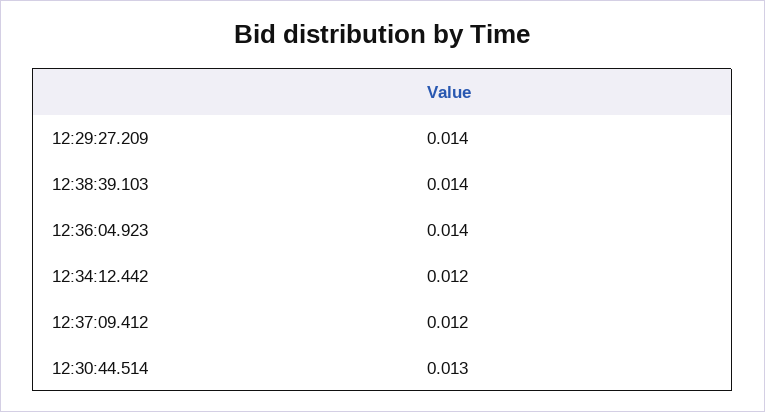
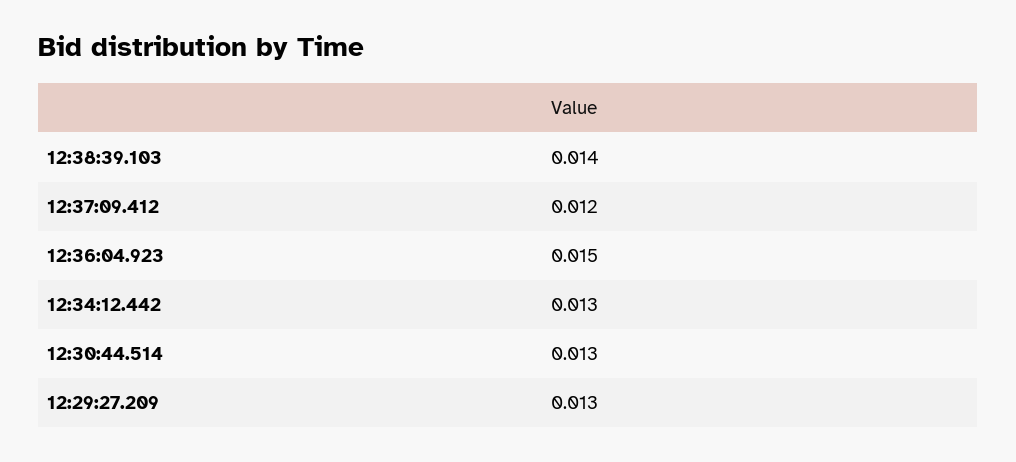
12:29:27.209: 0.014 -> 0.013
12:36:04.923: 0.014 -> 0.015
12:34:12.442: 0.012 -> 0.013

